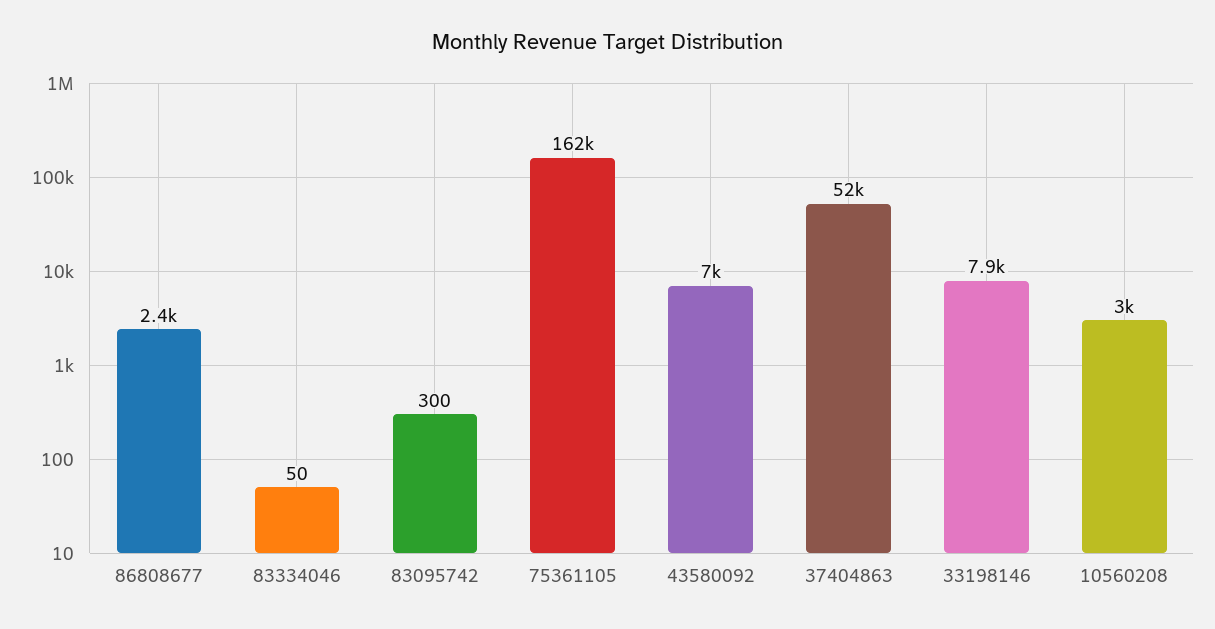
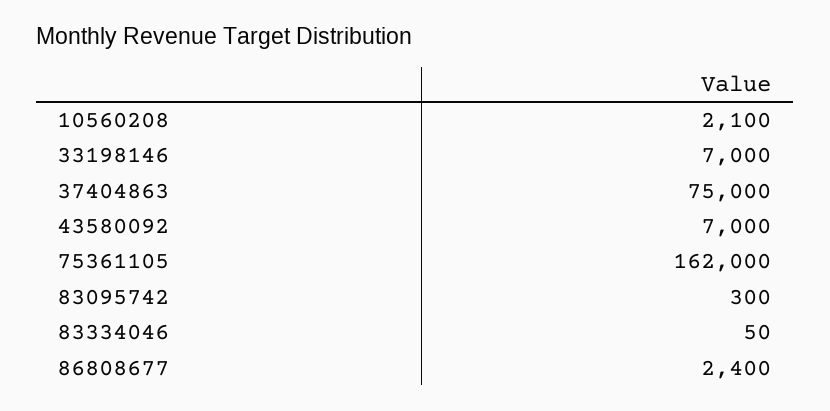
37404863: 52000 -> 75000
33198146: 7900 -> 7000
10560208: 3000 -> 2100

